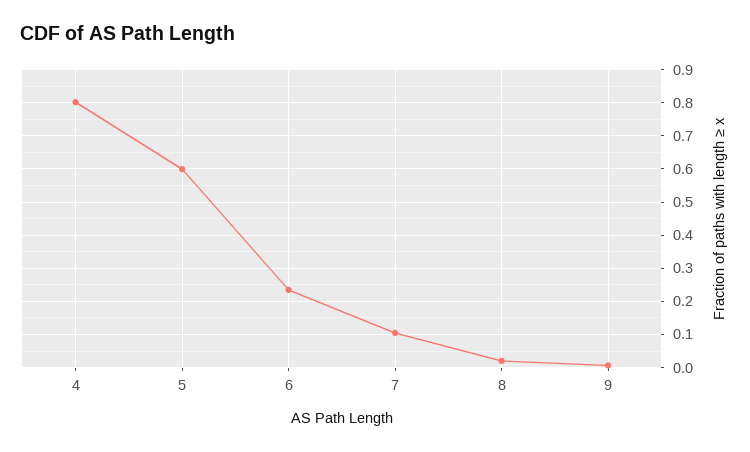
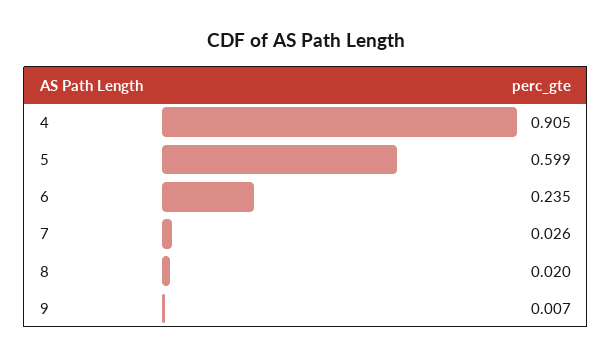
4: 0.8 -> 0.905
7: 0.1 -> 0.026

